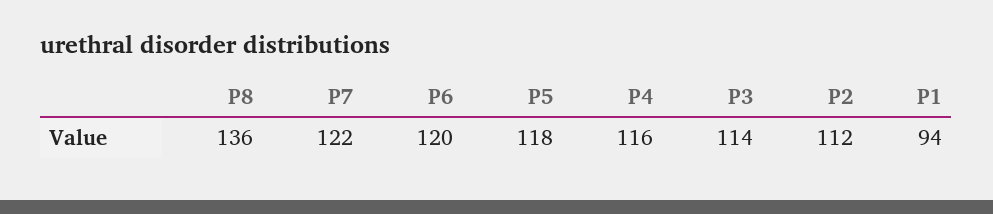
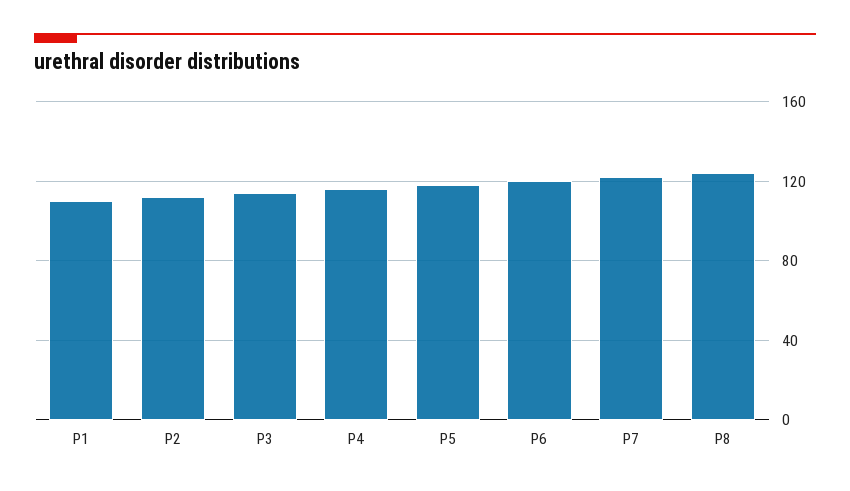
P8: 136 -> 125
P1: 94 -> 110

